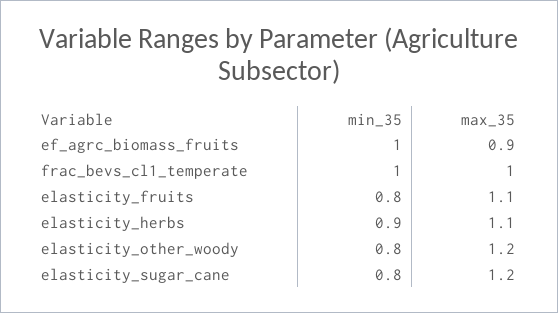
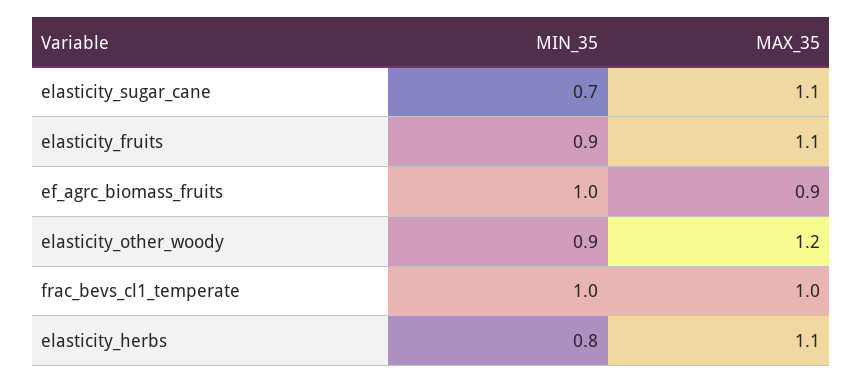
min_35, elasticity_fruits: 0.8 -> 0.9
min_35, elasticity_herbs: 0.9 -> 0.8
min_35, elasticity_other_woody: 0.8 -> 0.9
min_35, elasticity_sugar_cane: 0.8 -> 0.7
max_35, elasticity_sugar_cane: 1.2 -> 1.1

